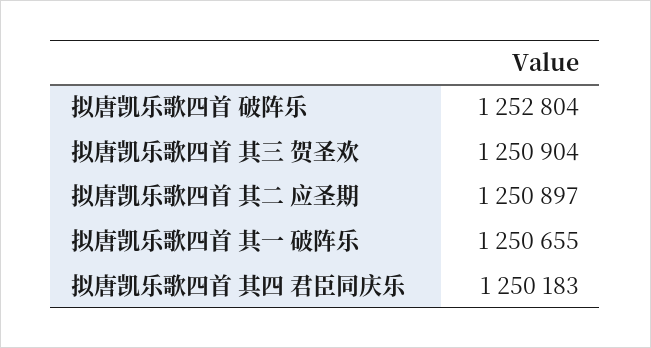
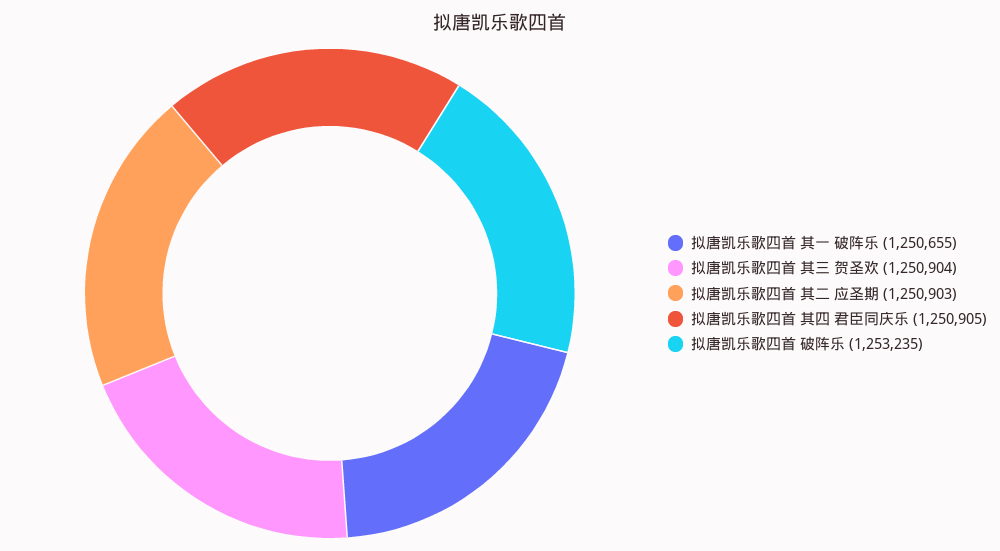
拟唐凯乐歌四首 破阵乐: 1252804 -> 1253235
拟唐凯乐歌四首 其二 应圣期: 1250897 -> 1250903
拟唐凯乐歌四首 其四 君臣同庆乐: 1250183 -> 1250905

